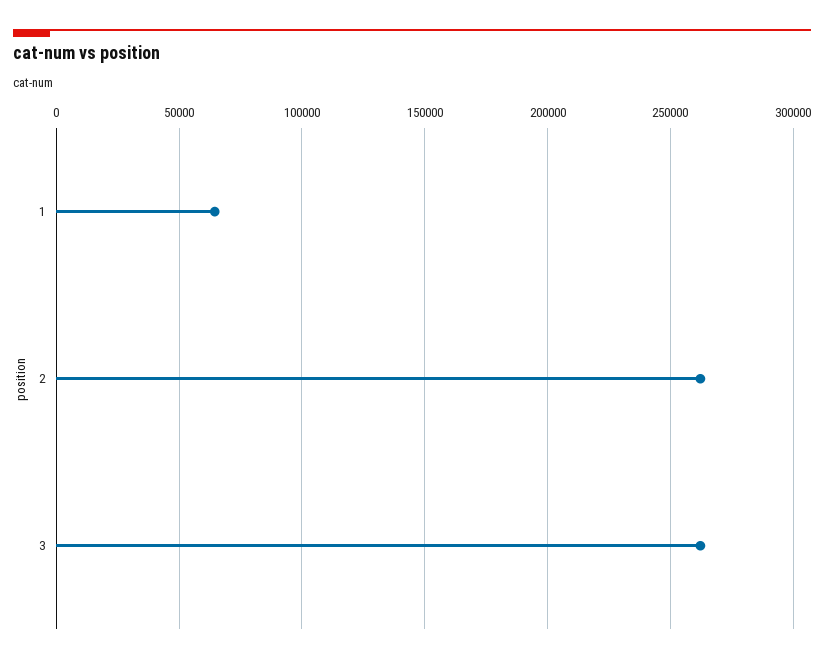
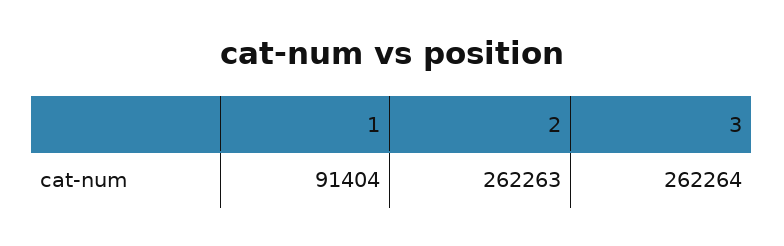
1: 65000 -> 91404

